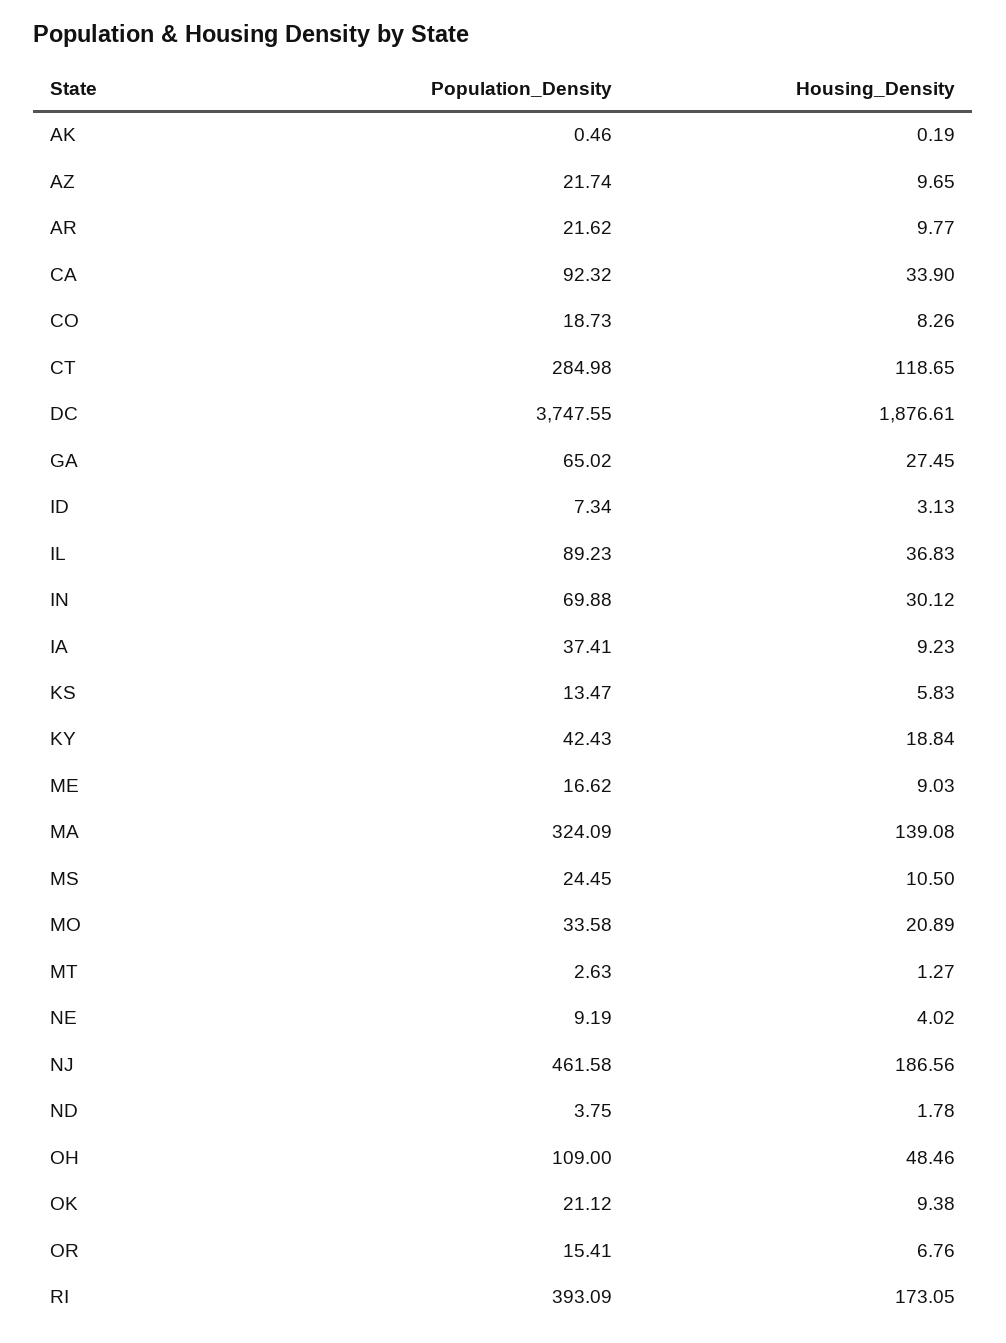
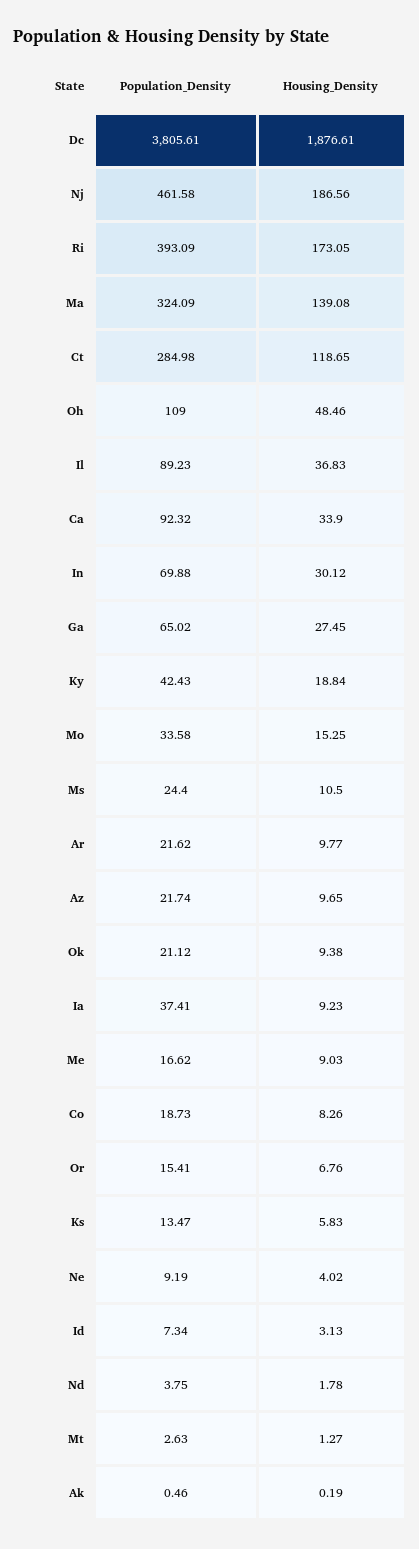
Population_Density, DC: 3747.55 -> 3805.61
Population_Density, MS: 24.45 -> 24.4
Housing_Density, MO: 20.89 -> 15.25

